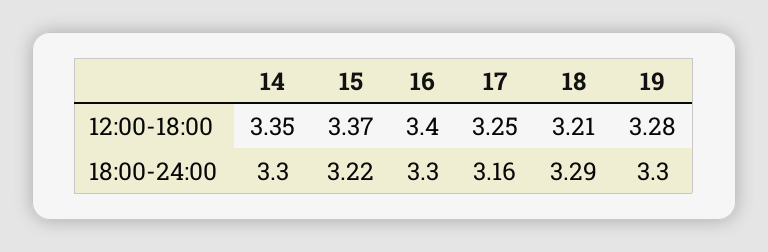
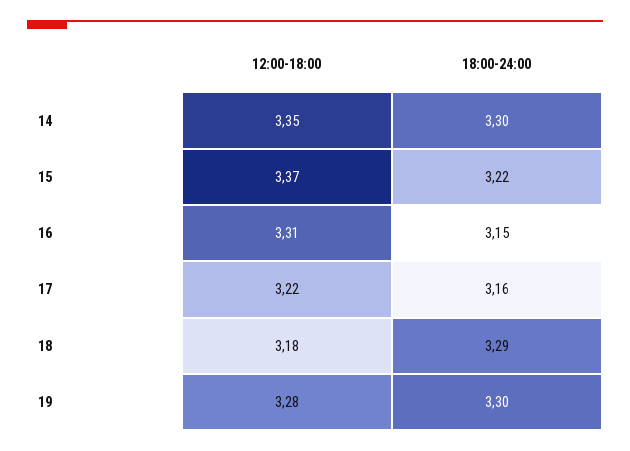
16, 12:00-18:00: 3.4 -> 3.31
17, 12:00-18:00: 3.25 -> 3.22
18, 12:00-18:00: 3.21 -> 3.18
16, 18:00-24:00: 3.3 -> 3.15

